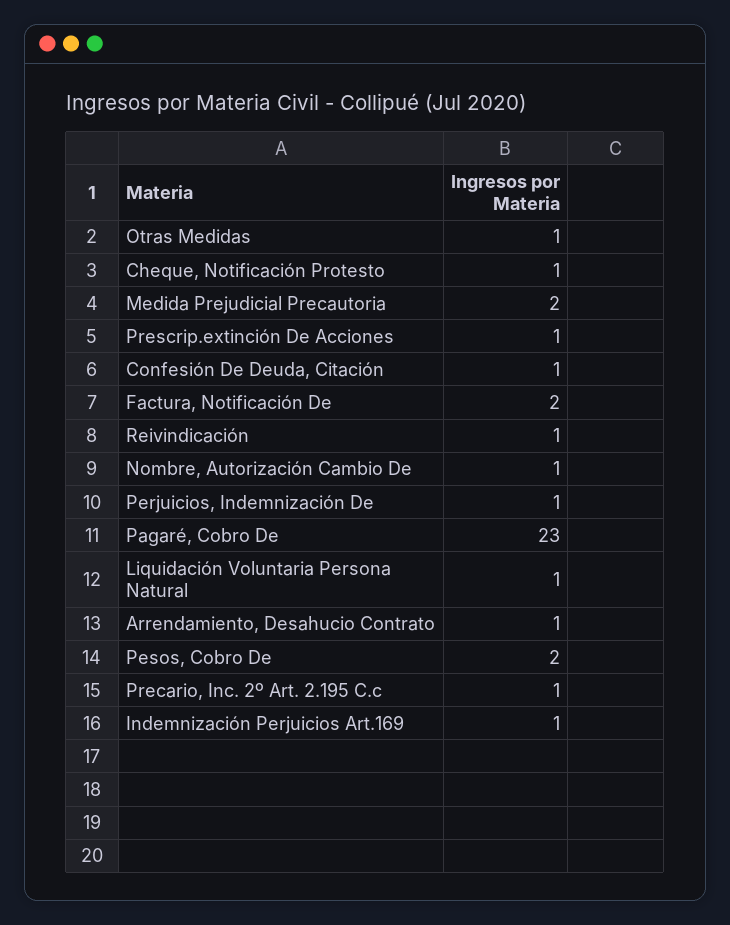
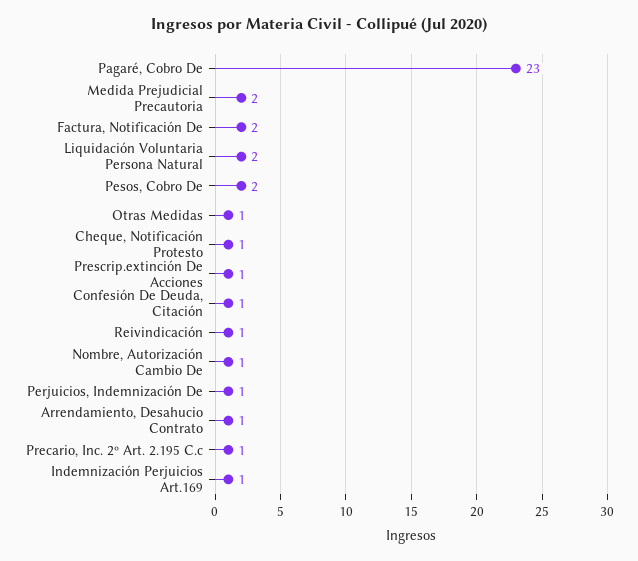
Liquidación Voluntaria Persona Natural: 1 -> 2

